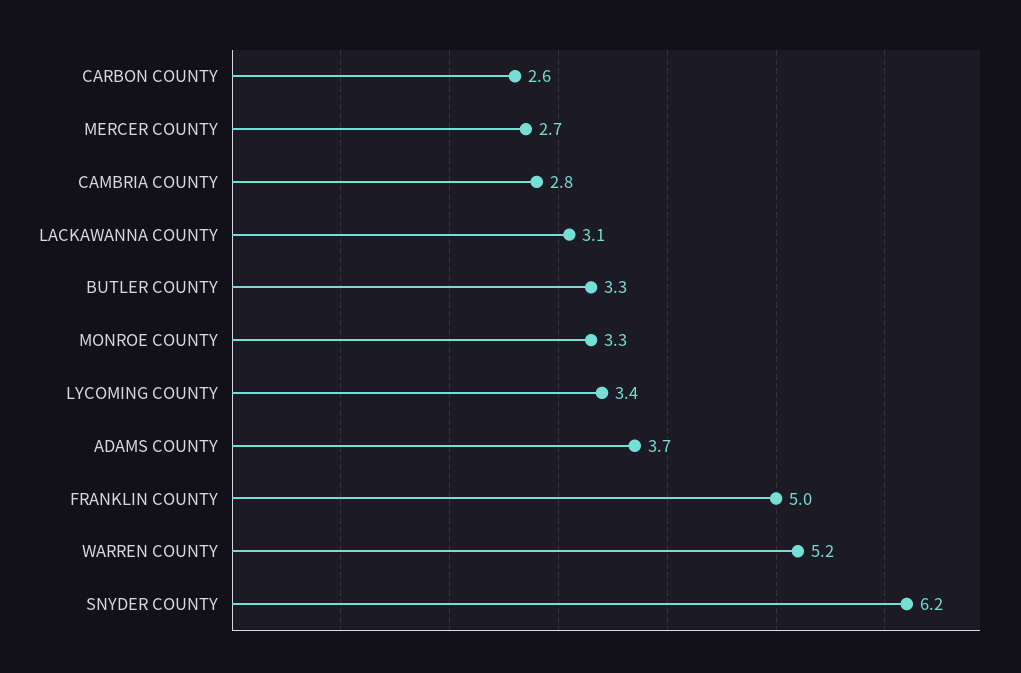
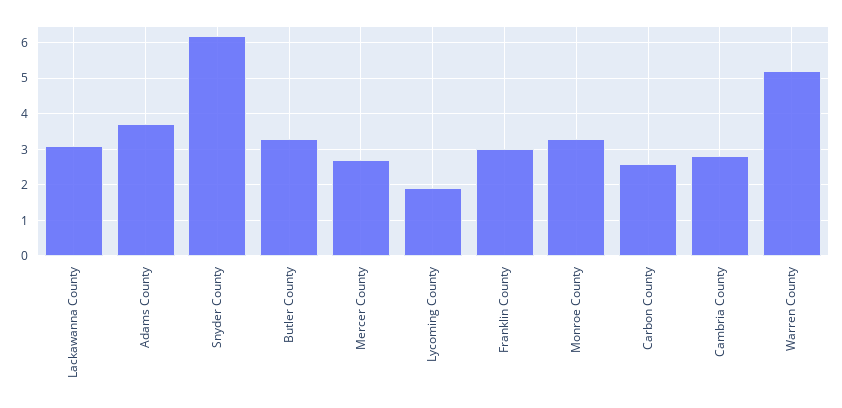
LYCOMING COUNTY: 3.4 -> 2
FRANKLIN COUNTY: 5 -> 3

